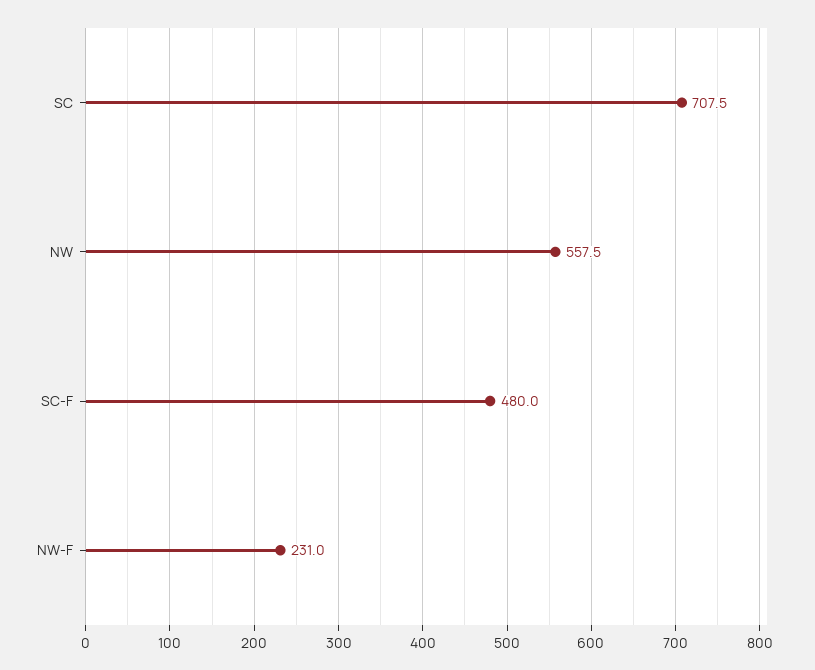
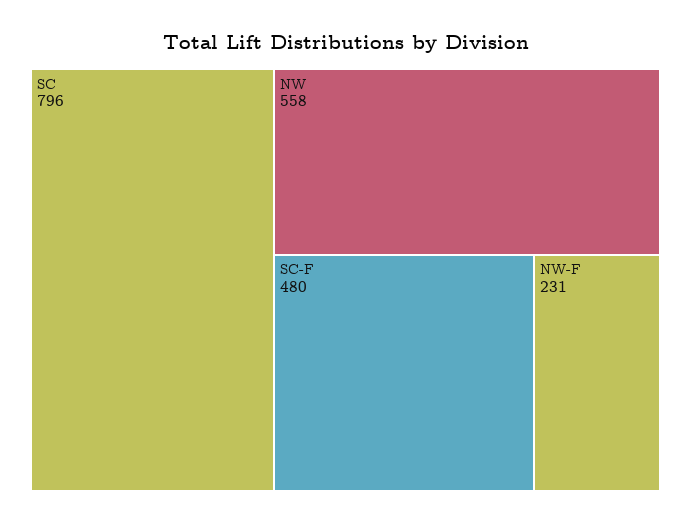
SC: 707.5 -> 796

